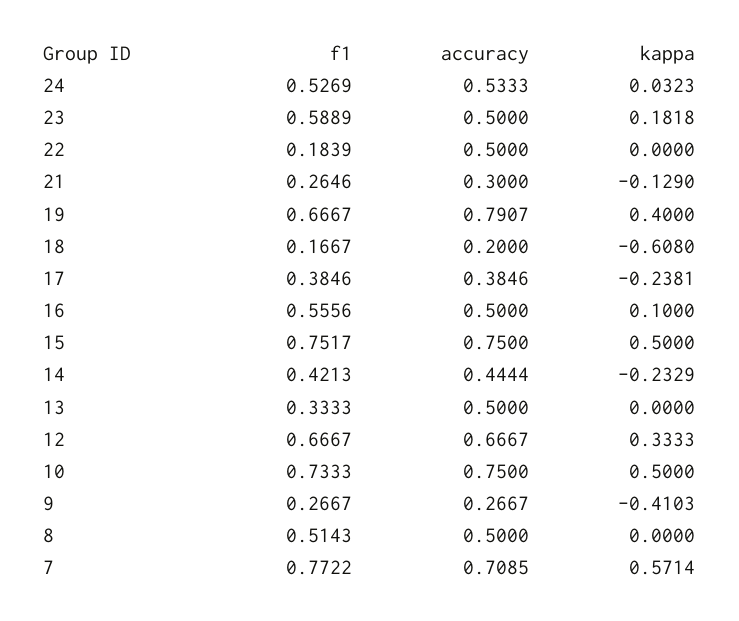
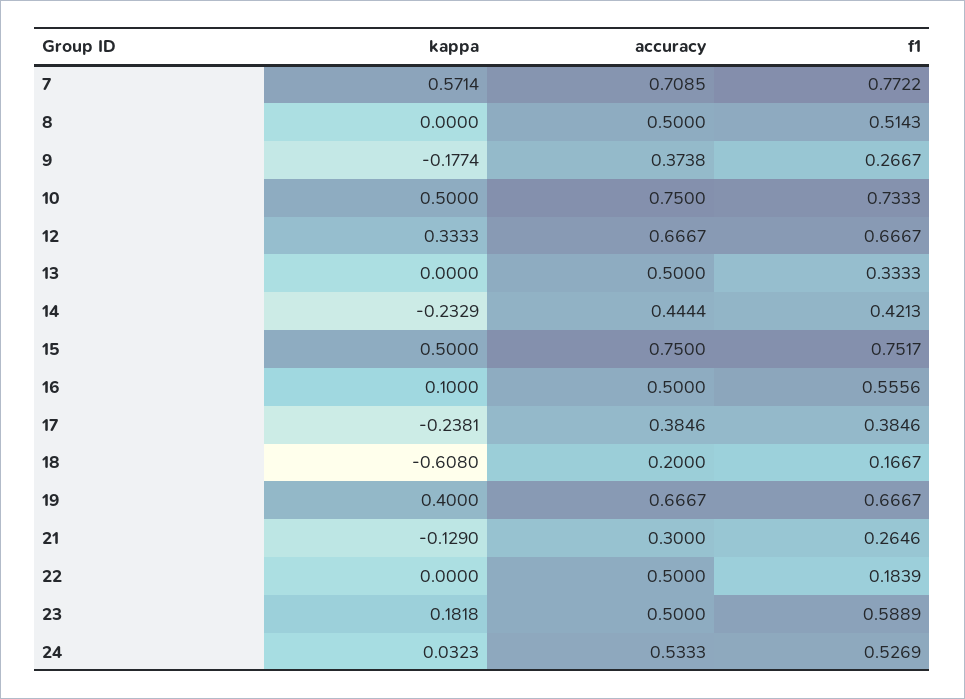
accuracy, 19: 0.7907 -> 0.6667
accuracy, 9: 0.2667 -> 0.3738
kappa, 9: -0.4103 -> -0.1774

